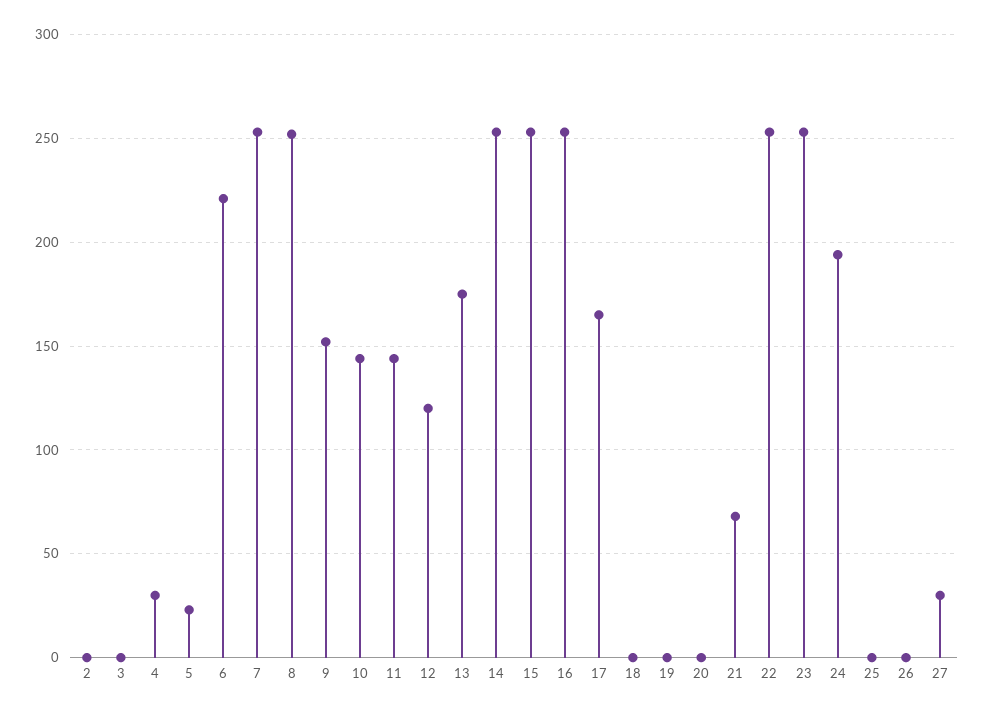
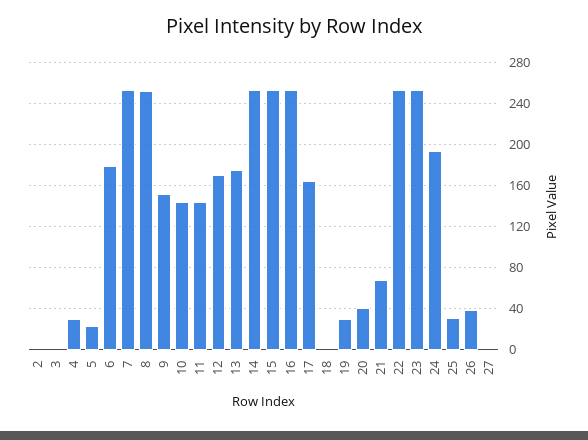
6: 220 -> 180
12: 120 -> 170
19: 0 -> 30
20: 0 -> 40
25: 0 -> 30
26: 0 -> 40
27: 30 -> 0

